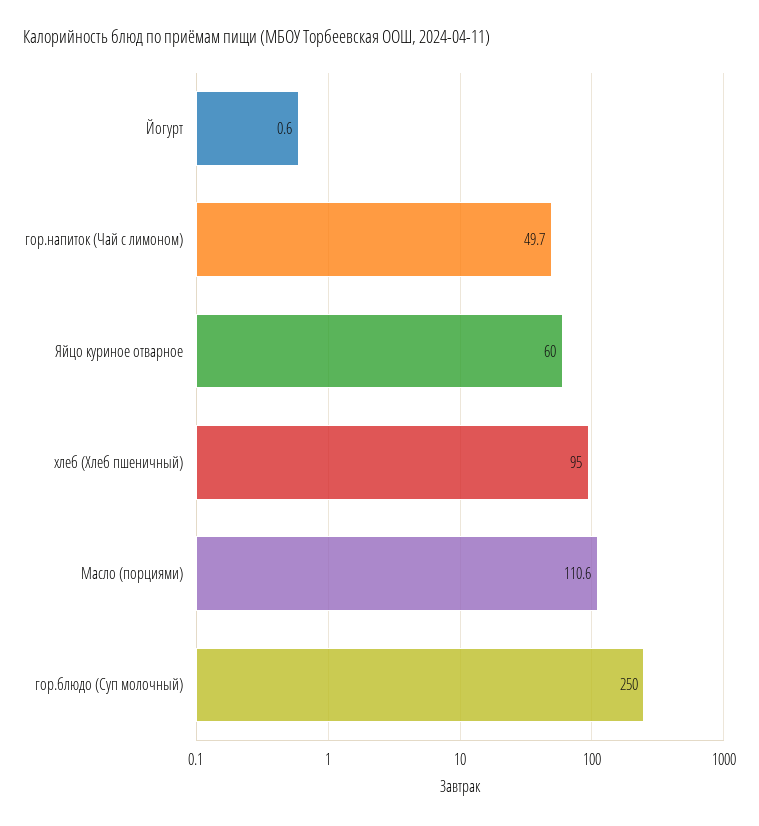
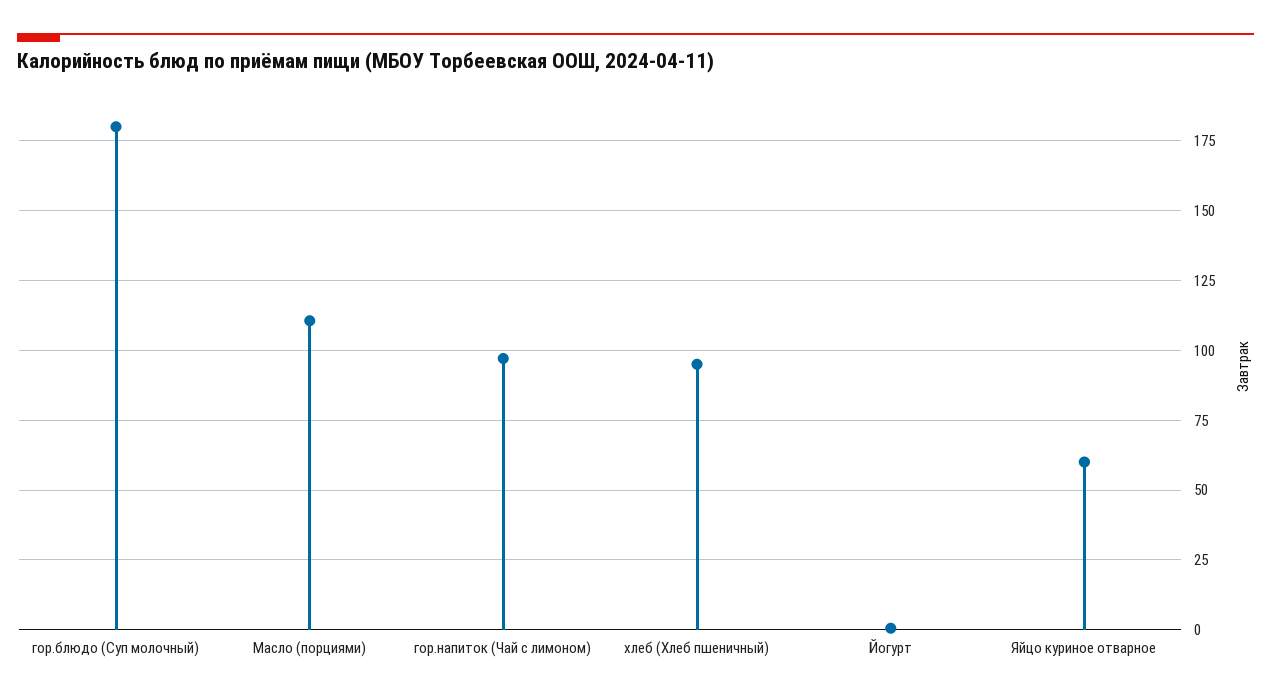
гор.напиток (Чай с лимоном): 49.7 -> 97.5
гор.блюдо (Суп молочный): 250 -> 180

